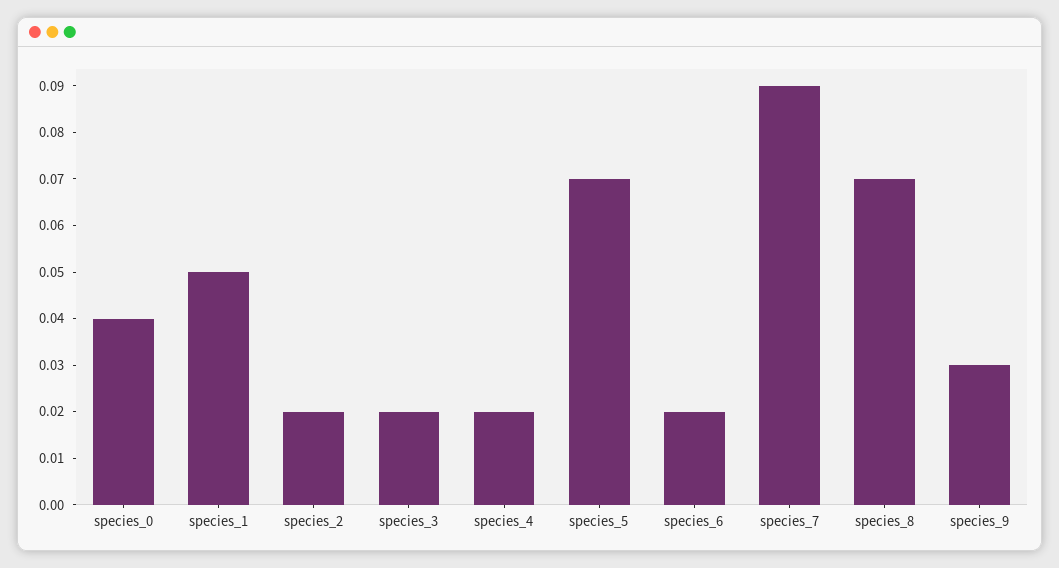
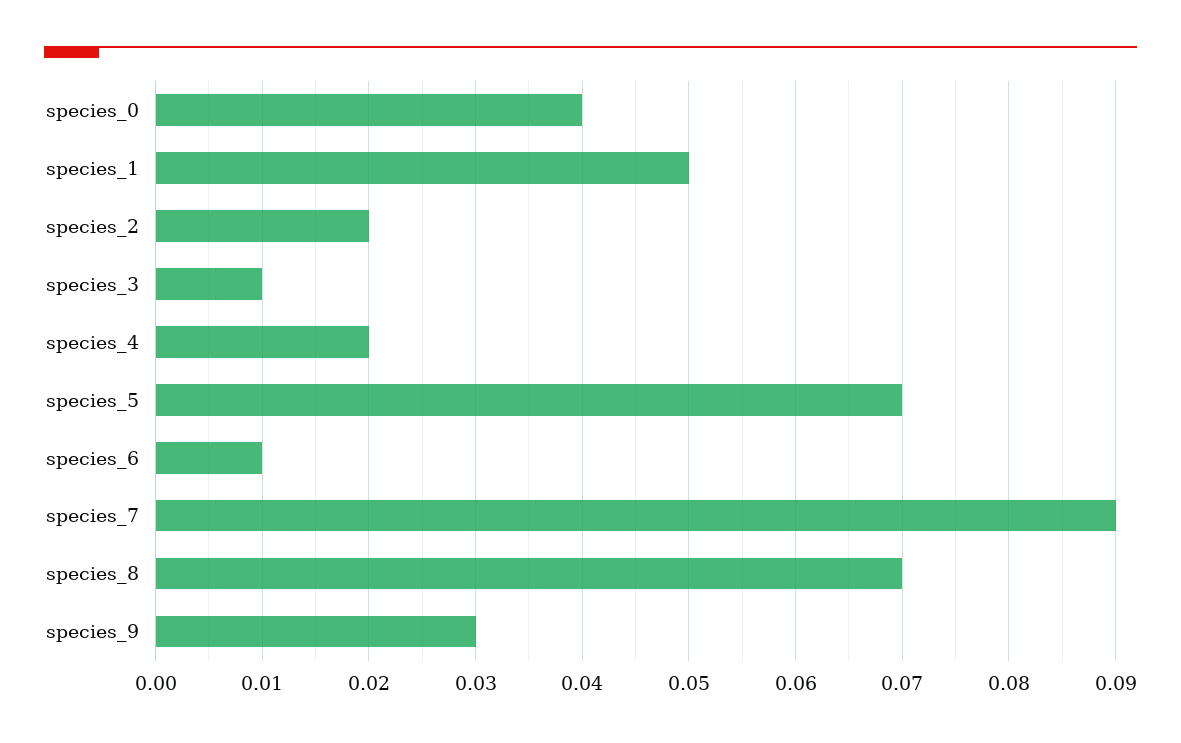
species_3: 0.02 -> 0.01
species_6: 0.02 -> 0.01

